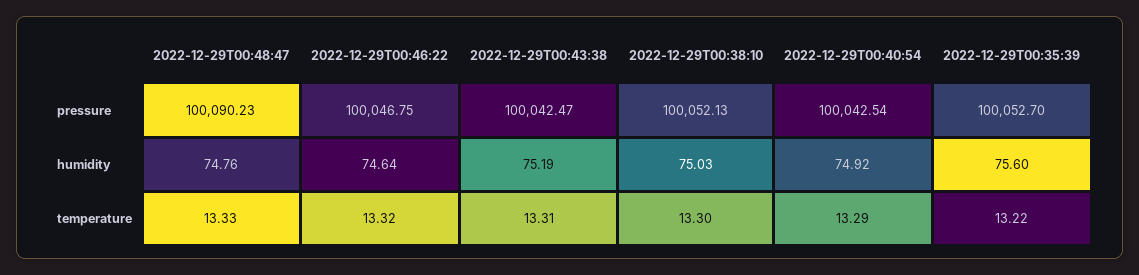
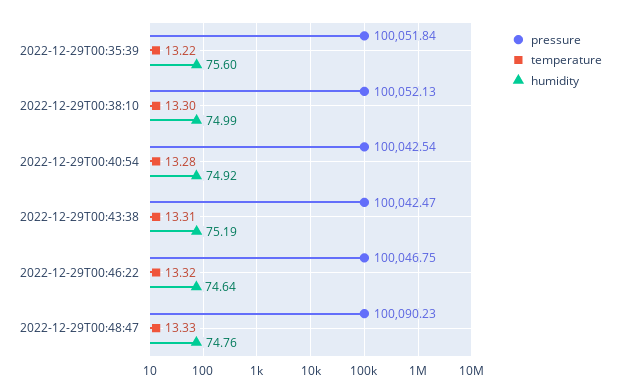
pressure, 2022-12-29T00:35:39: 100052.7 -> 100051.84
humidity, 2022-12-29T00:38:10: 75.03 -> 74.99
temperature, 2022-12-29T00:40:54: 13.29 -> 13.28

